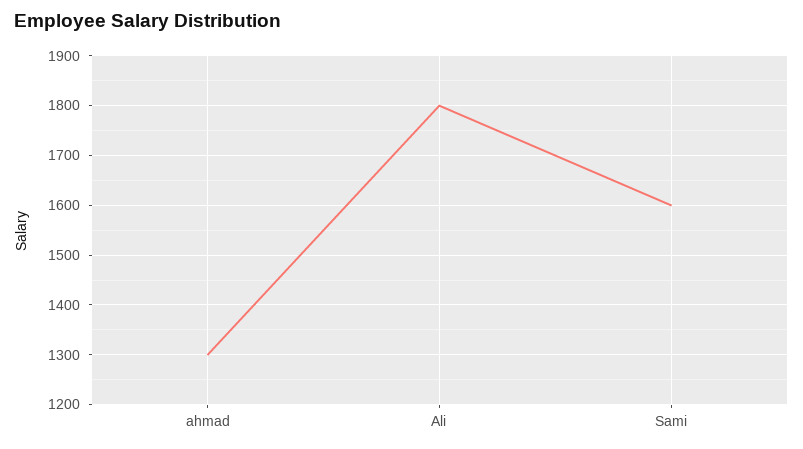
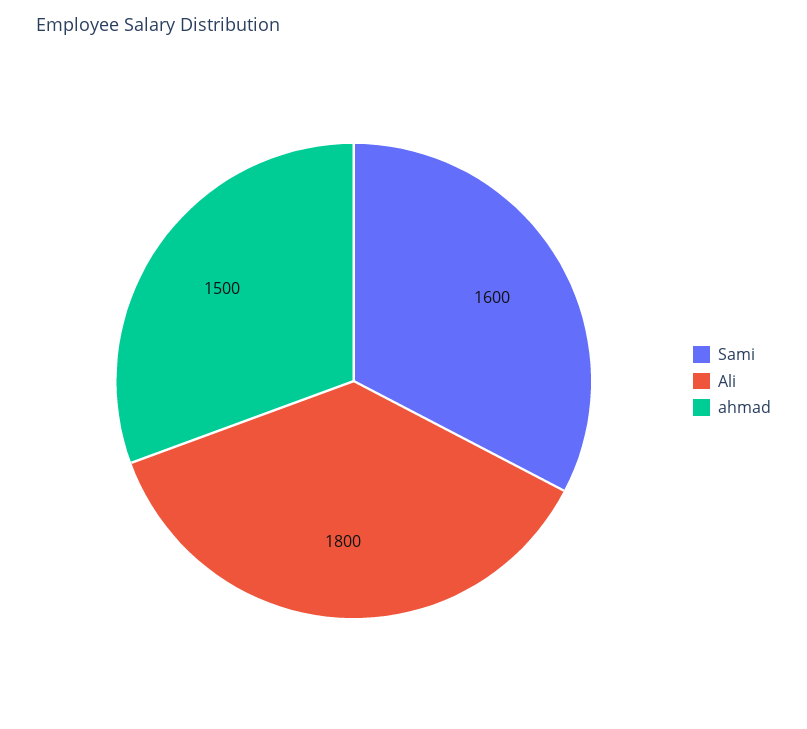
ahmad: 1300 -> 1500

